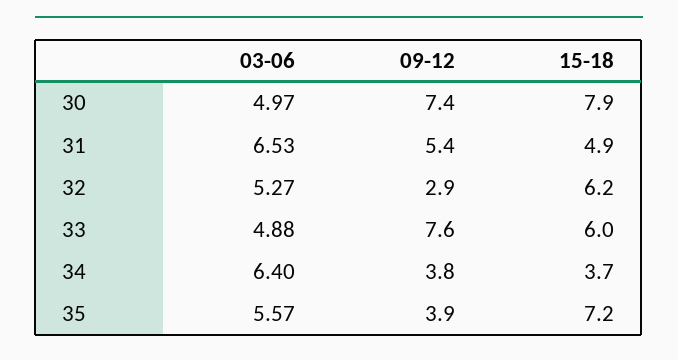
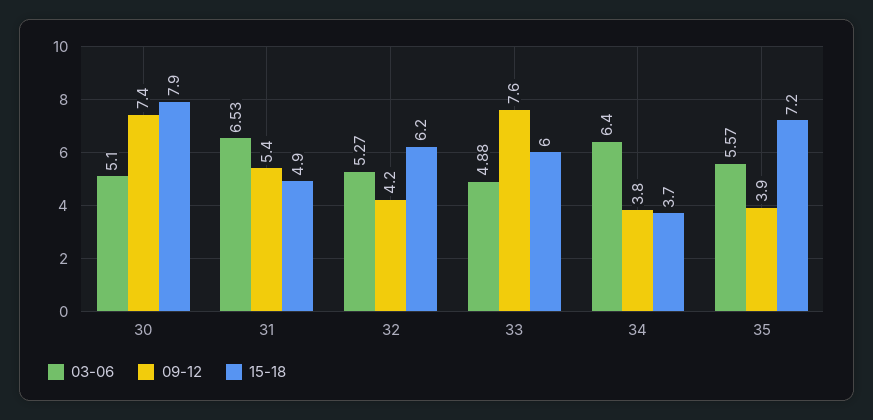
03-06, 30: 4.97 -> 5.1
09-12, 32: 2.9 -> 4.2

